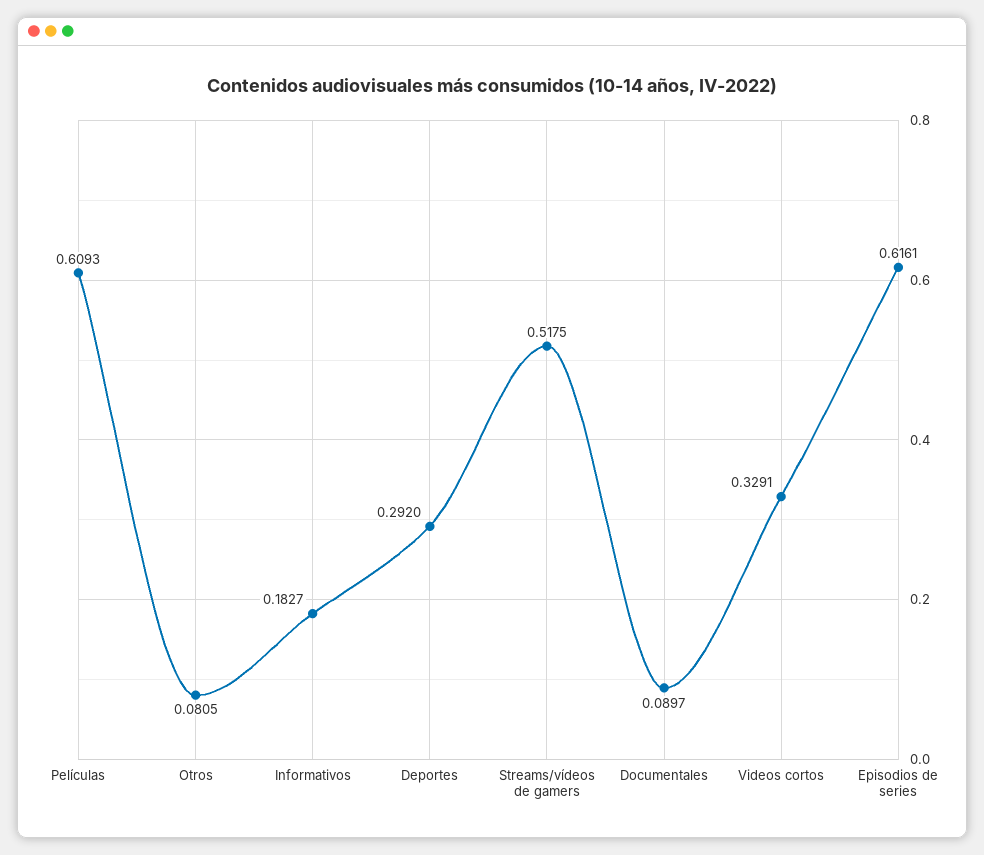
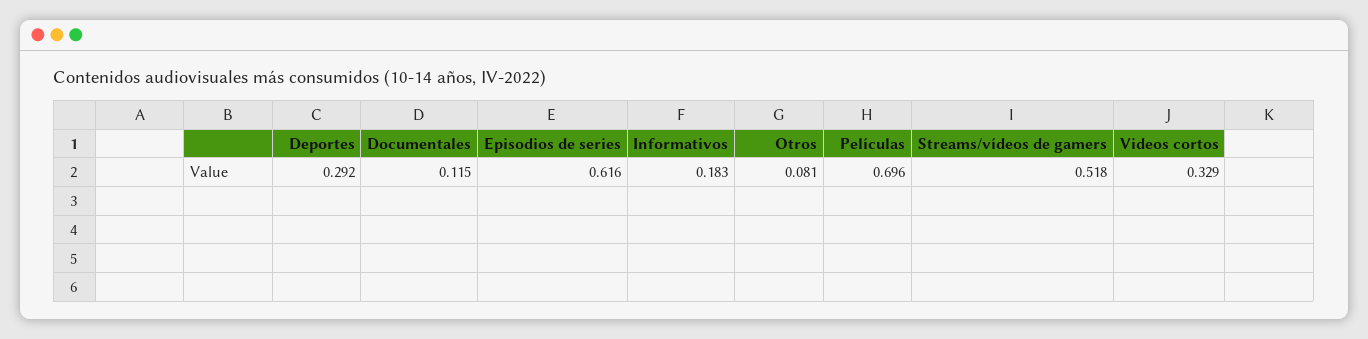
Películas: 0.6093 -> 0.696
Documentales: 0.0897 -> 0.115

